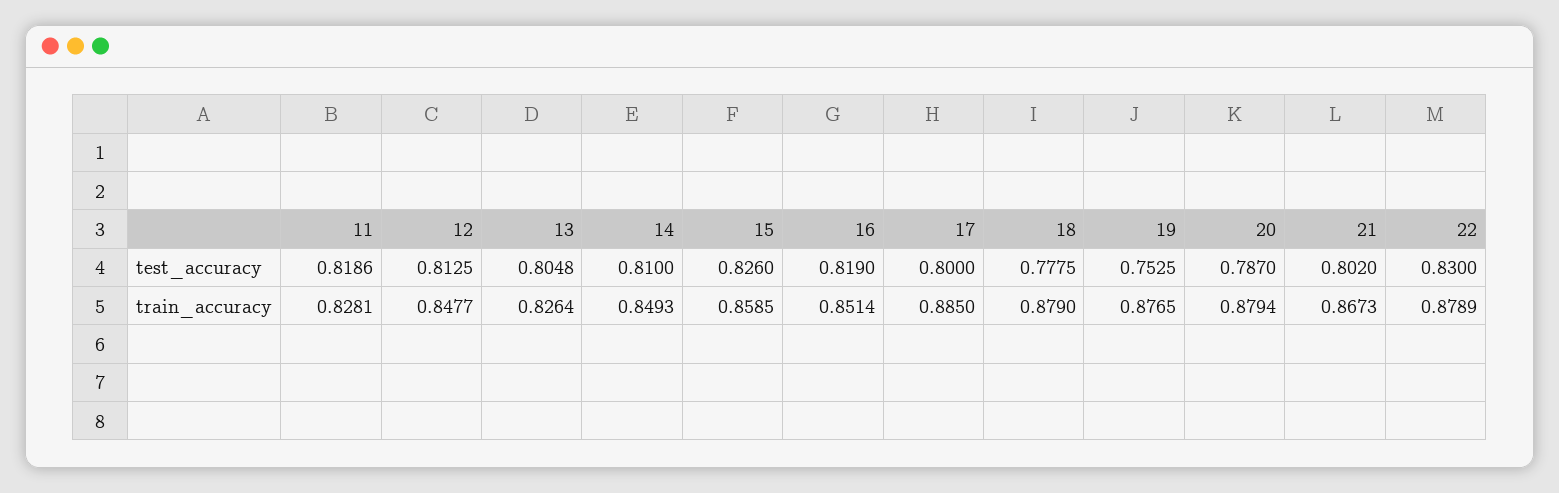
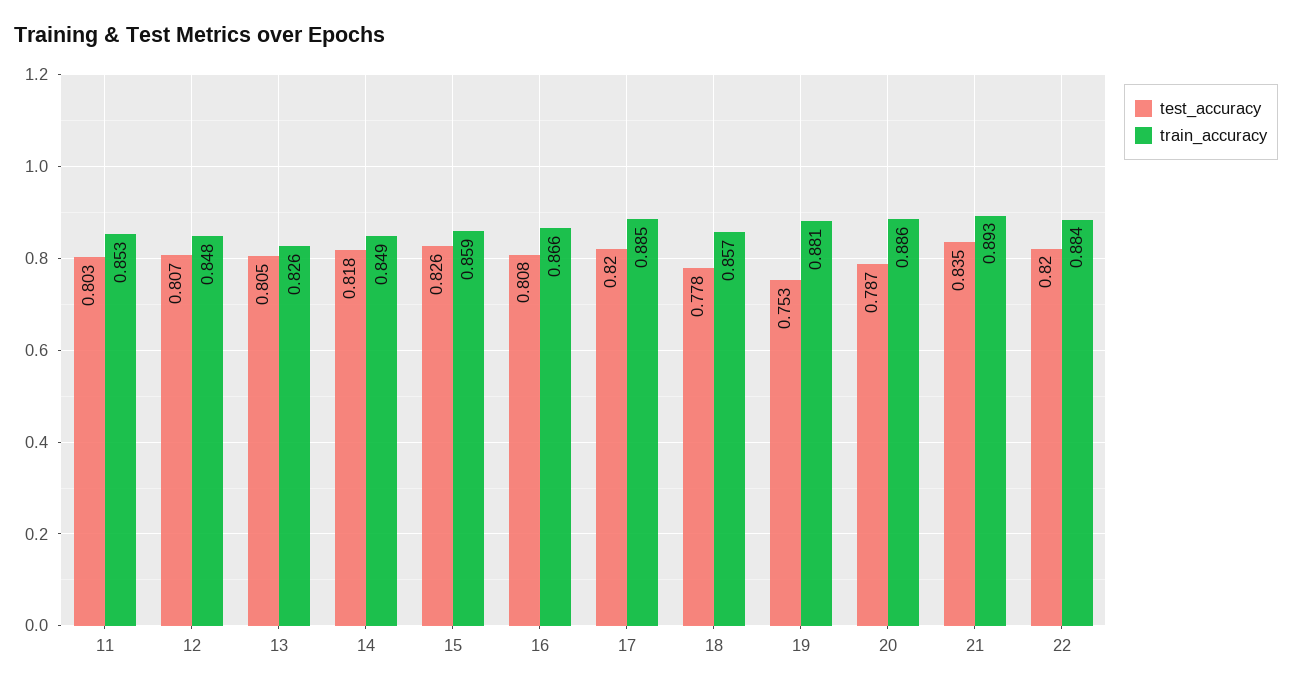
test_accuracy, 11: 0.8186 -> 0.803
test_accuracy, 12: 0.8125 -> 0.807
test_accuracy, 14: 0.81 -> 0.818
test_accuracy, 16: 0.819 -> 0.808
test_accuracy, 17: 0.8 -> 0.82
test_accuracy, 21: 0.802 -> 0.835
test_accuracy, 22: 0.83 -> 0.82
train_accuracy, 11: 0.8281 -> 0.853
train_accuracy, 16: 0.8514 -> 0.866
train_accuracy, 18: 0.879 -> 0.857
train_accuracy, 19: 0.8765 -> 0.881
train_accuracy, 20: 0.8794 -> 0.886
train_accuracy, 21: 0.8673 -> 0.893
train_accuracy, 22: 0.8789 -> 0.884

